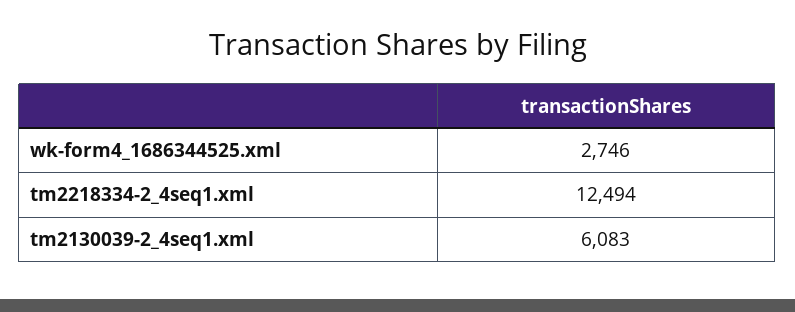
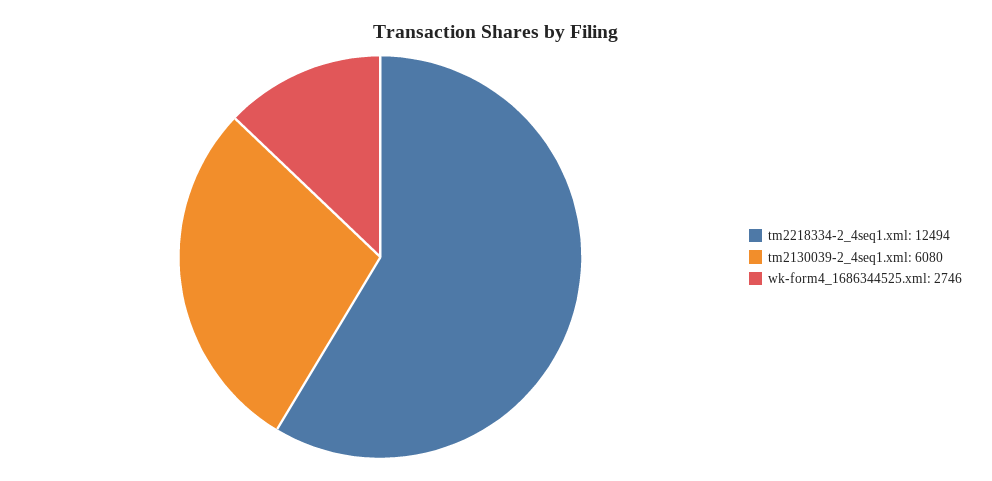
tm2130039-2_4seq1.xml: 6083 -> 6080

